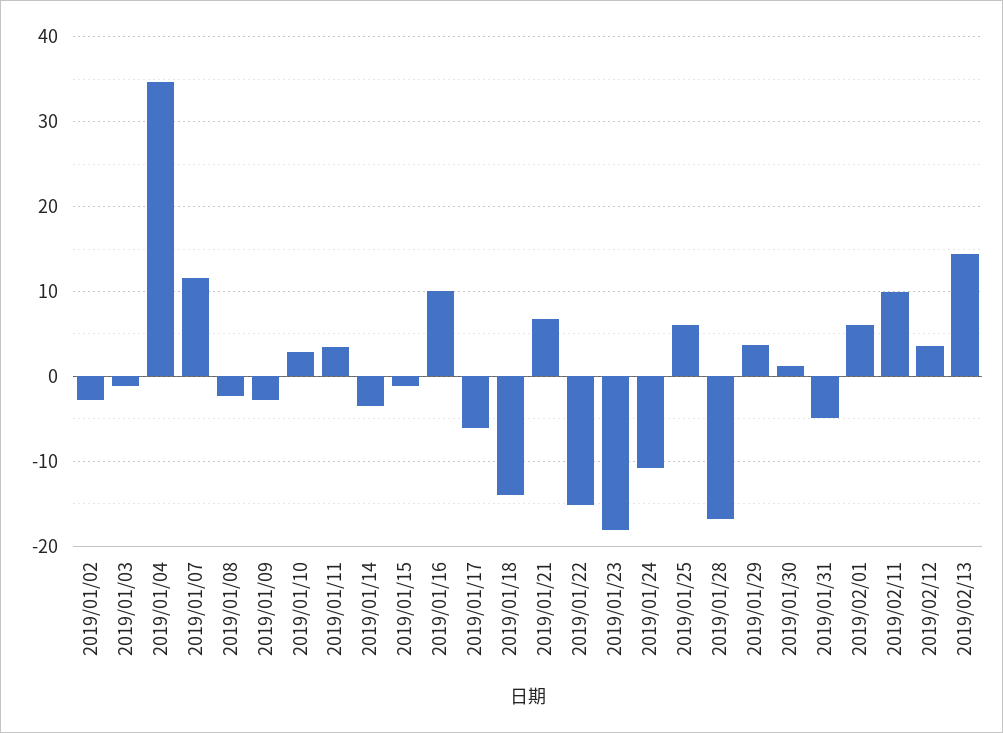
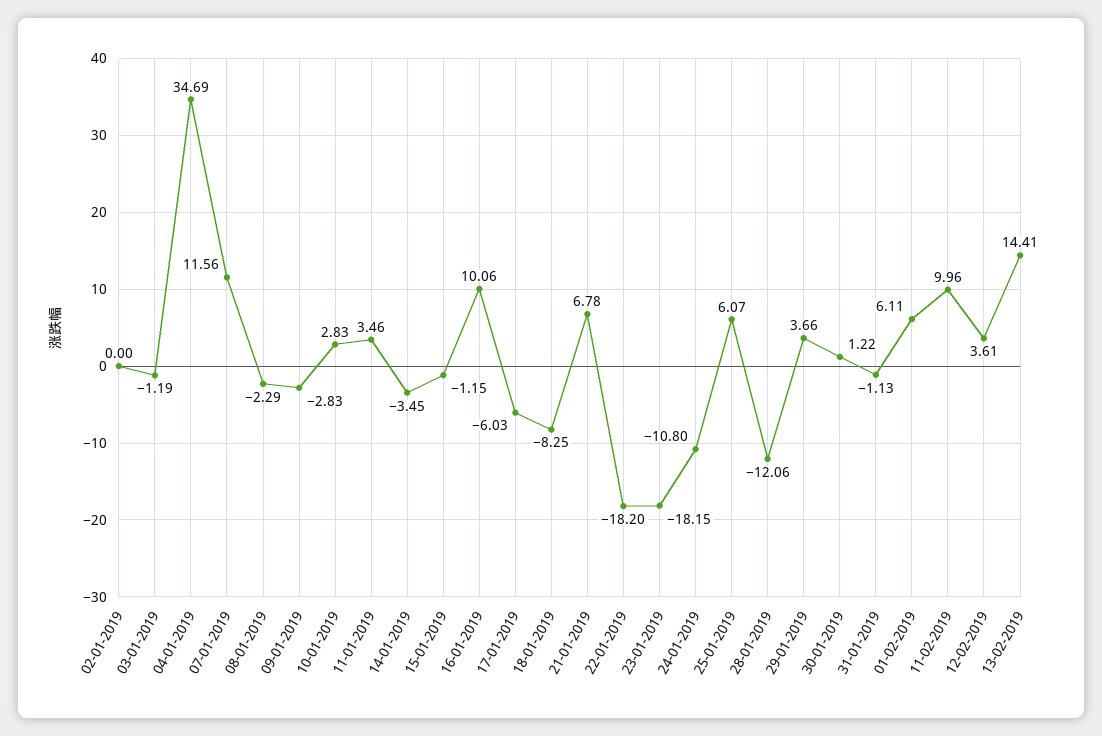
2019/01/02: -3 -> 0
2019/01/18: -14 -> -8.25
2019/01/22: -15 -> -18.2
2019/01/28: -17 -> -12.06
2019/01/31: -5 -> -1.13

